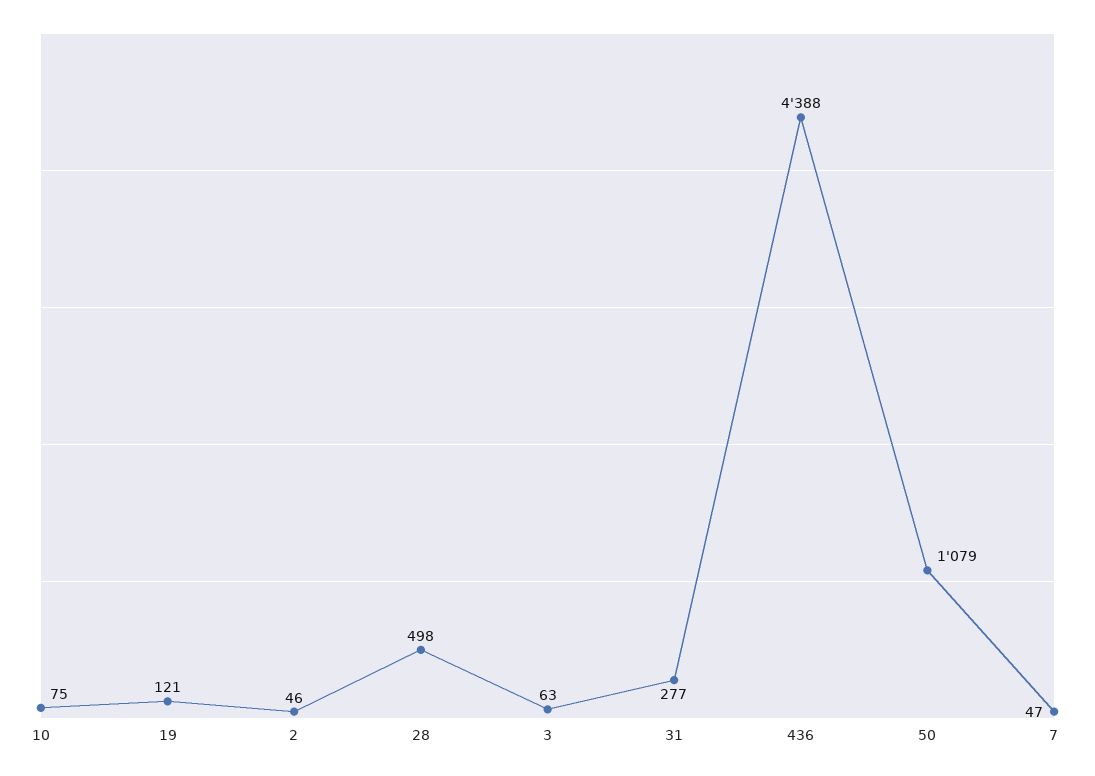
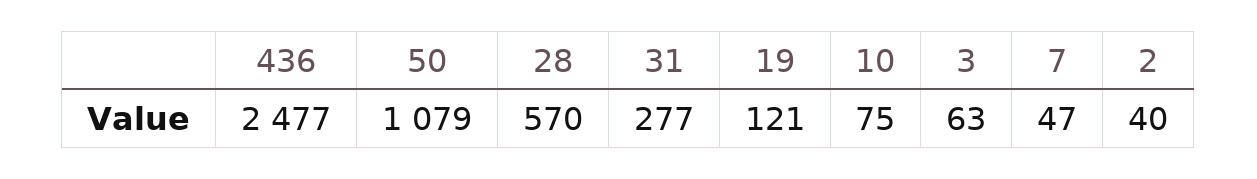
2: 46 -> 40
28: 498 -> 570
436: 4388 -> 2477

